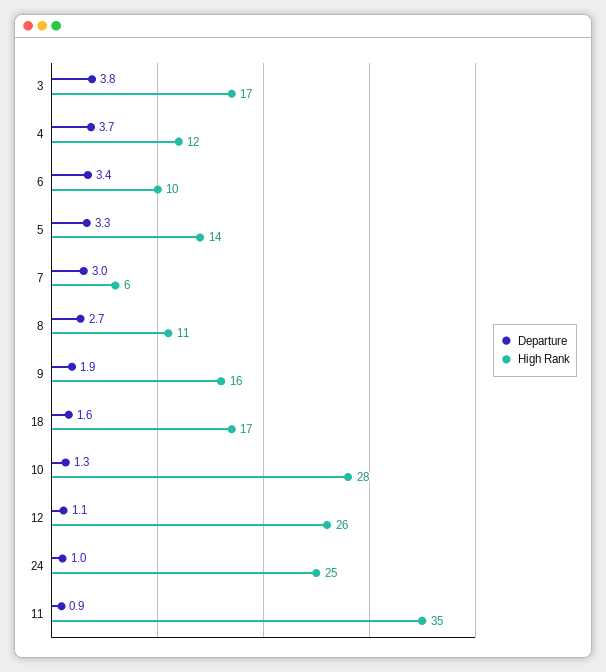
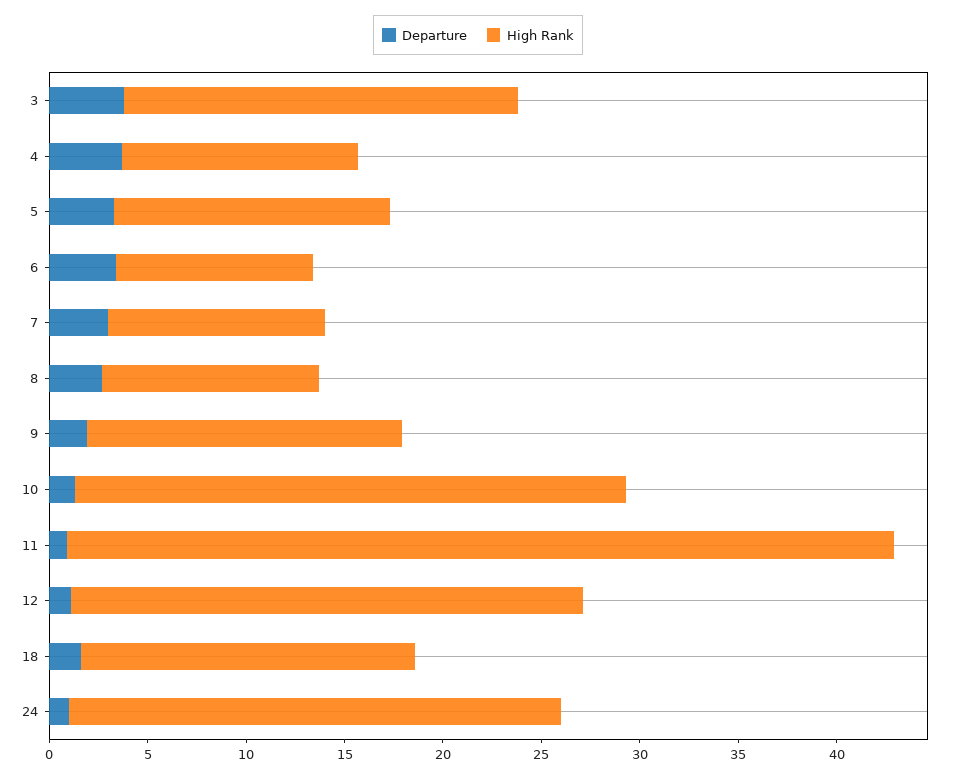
High Rank, 3: 17 -> 20
High Rank, 7: 6 -> 11
High Rank, 11: 35 -> 42

